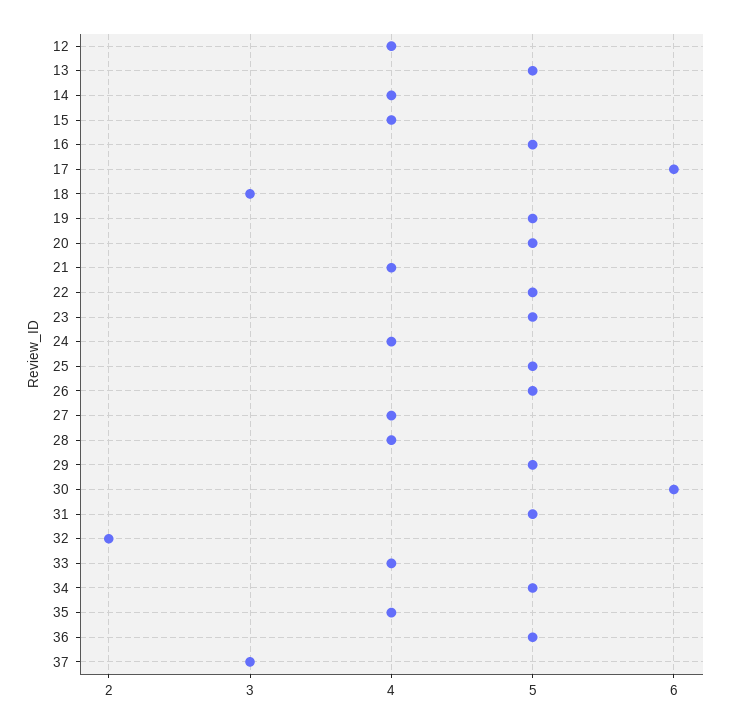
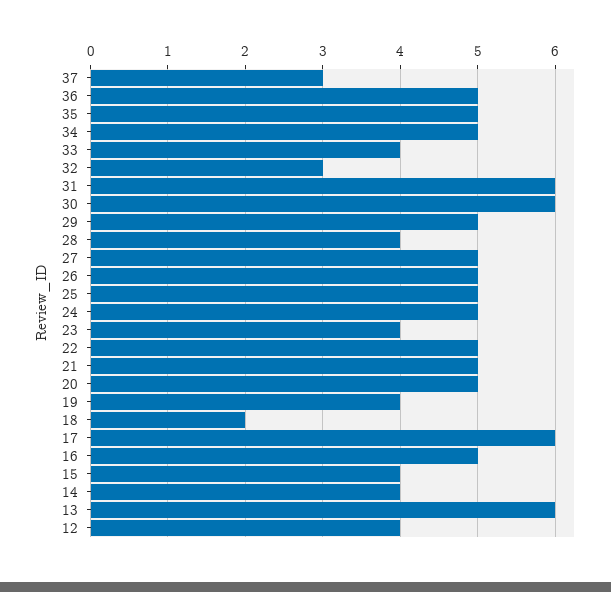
13: 5 -> 6
18: 3 -> 2
19: 5 -> 4
21: 4 -> 5
23: 5 -> 4
24: 4 -> 5
27: 4 -> 5
31: 5 -> 6
32: 2 -> 3
35: 4 -> 5

